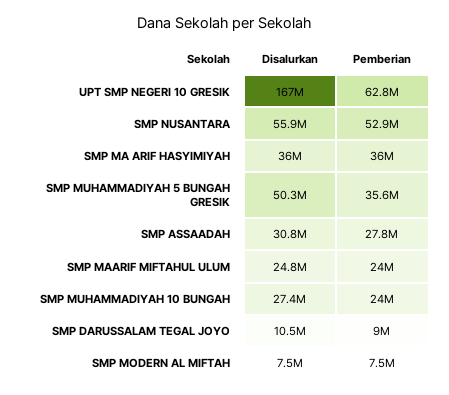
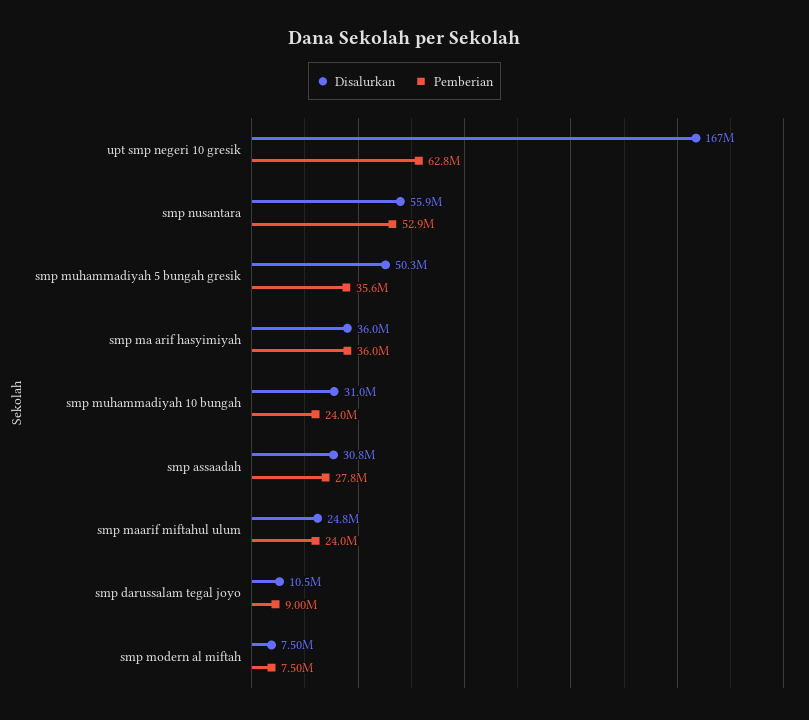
Disalurkan, SMP MUHAMMADIYAH 10 BUNGAH: 27400000 -> 31000000

